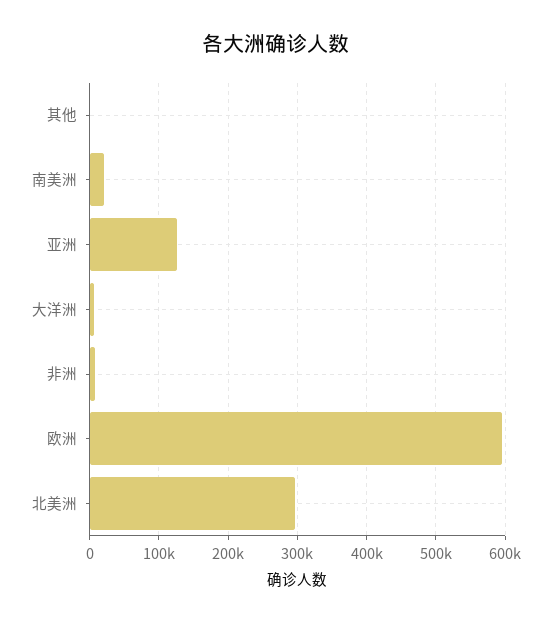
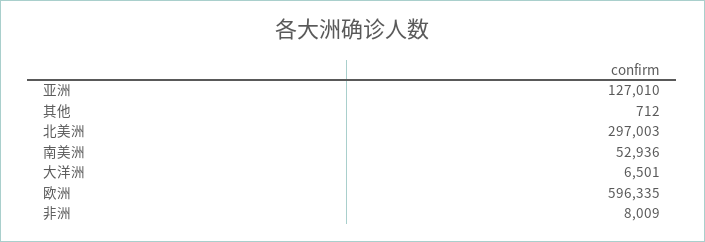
南美洲: 20000 -> 52936

